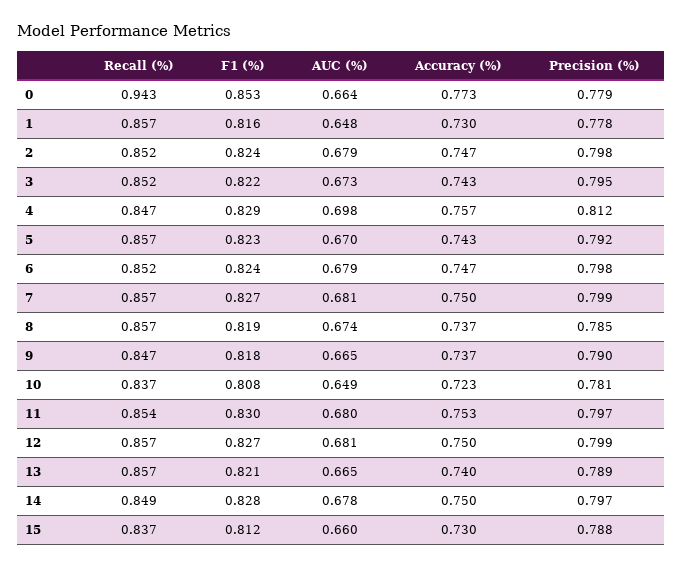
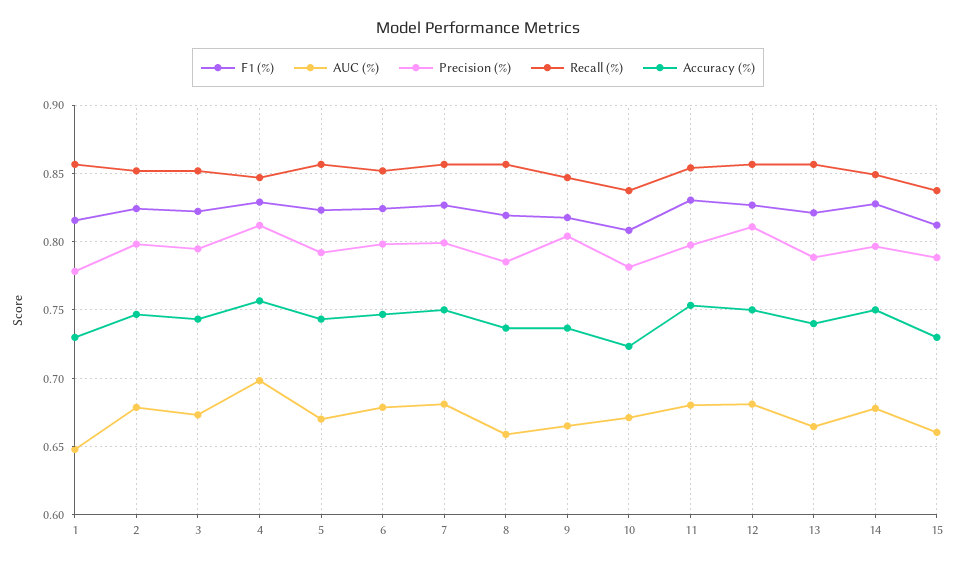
Recall (%), 0: 0.943 -> none
F1 (%), 0: 0.853 -> none
AUC (%), 0: 0.664 -> none
Accuracy (%), 0: 0.773 -> none
Precision (%), 0: 0.779 -> none
AUC (%), 8: 0.674 -> 0.66
Precision (%), 9: 0.79 -> 0.805
AUC (%), 10: 0.649 -> 0.67
Precision (%), 12: 0.799 -> 0.81

